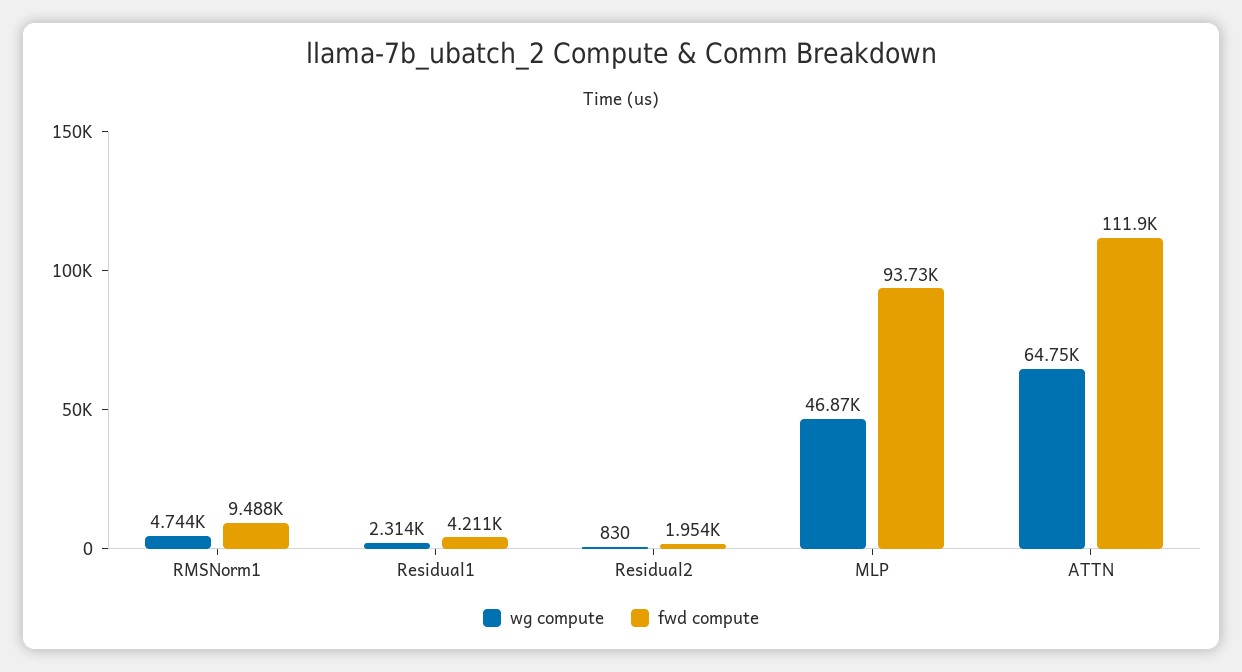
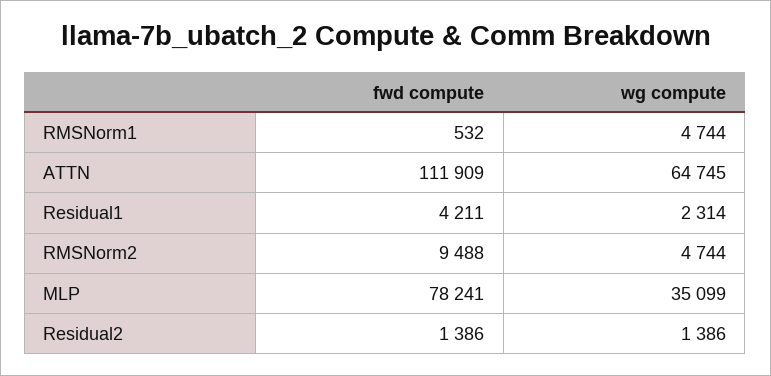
fwd compute, RMSNorm1: 9488 -> 532
wg compute, Residual2: 830 -> 1386
fwd compute, Residual2: 1954 -> 1386
wg compute, MLP: 46870 -> 35099
fwd compute, MLP: 93730 -> 78241
fwd compute, RMSNorm2: none -> 9488
wg compute, RMSNorm2: none -> 4744

